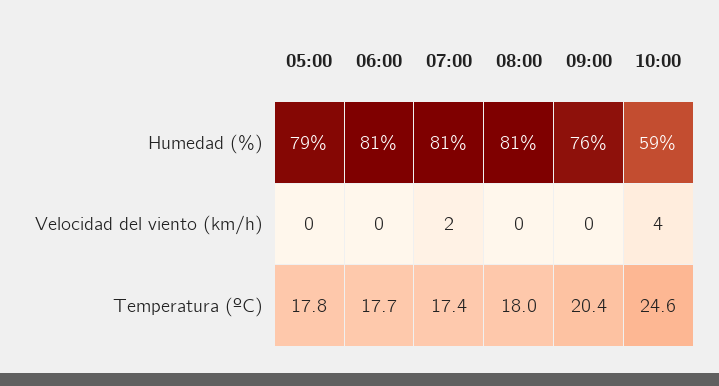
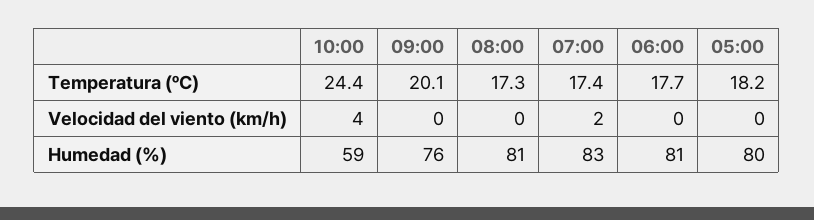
05:00, Humedad (%): 79 -> 80
07:00, Humedad (%): 81 -> 83
05:00, Temperatura (ºC): 17.8 -> 18.2
08:00, Temperatura (ºC): 18 -> 17.3
09:00, Temperatura (ºC): 20.4 -> 20.1
10:00, Temperatura (ºC): 24.6 -> 24.4

